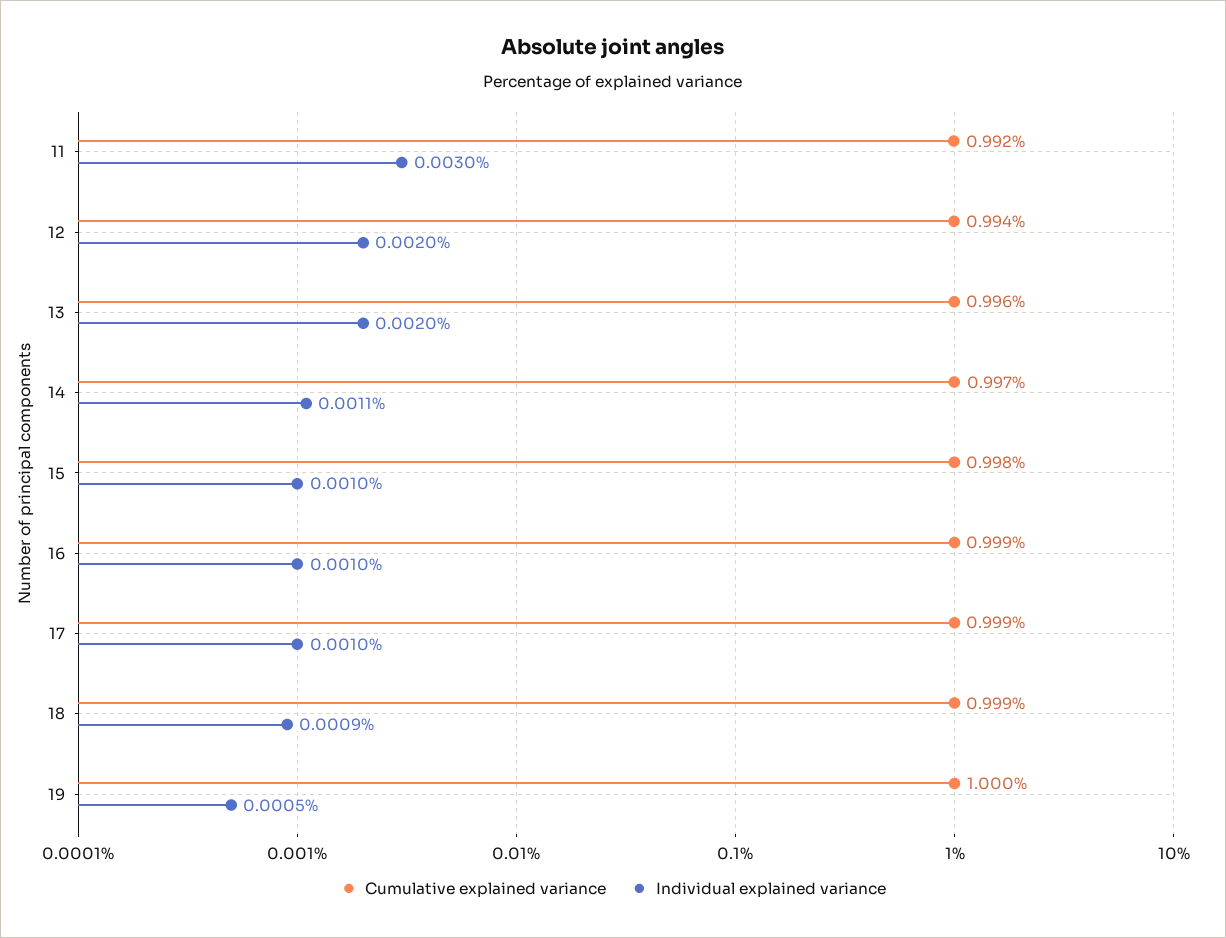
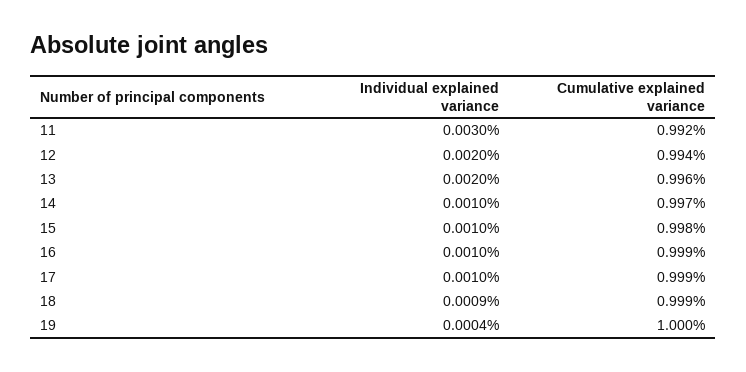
Individual explained variance, 14: 0.0011 -> 0.001
Individual explained variance, 19: 0.0005 -> 0.0004

